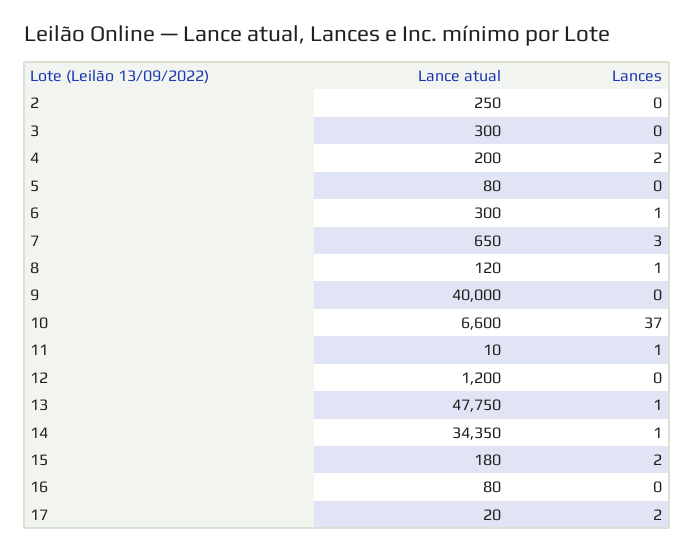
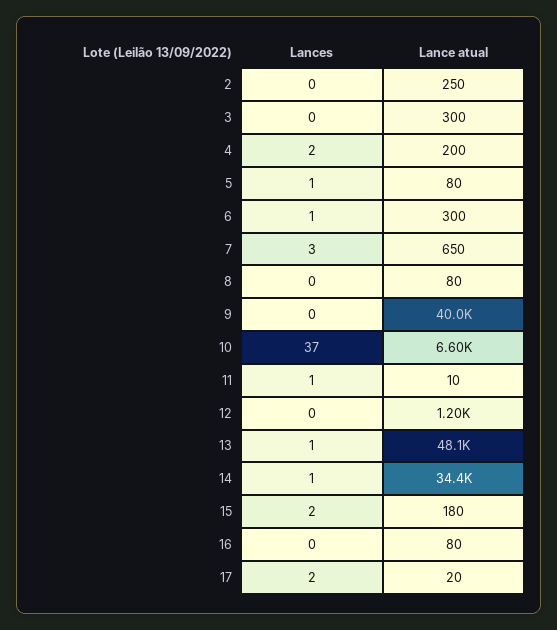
Lances, 5: 0 -> 1
Lance atual, 8: 120 -> 80
Lances, 8: 1 -> 0
Lance atual, 13: 47750 -> 48100

